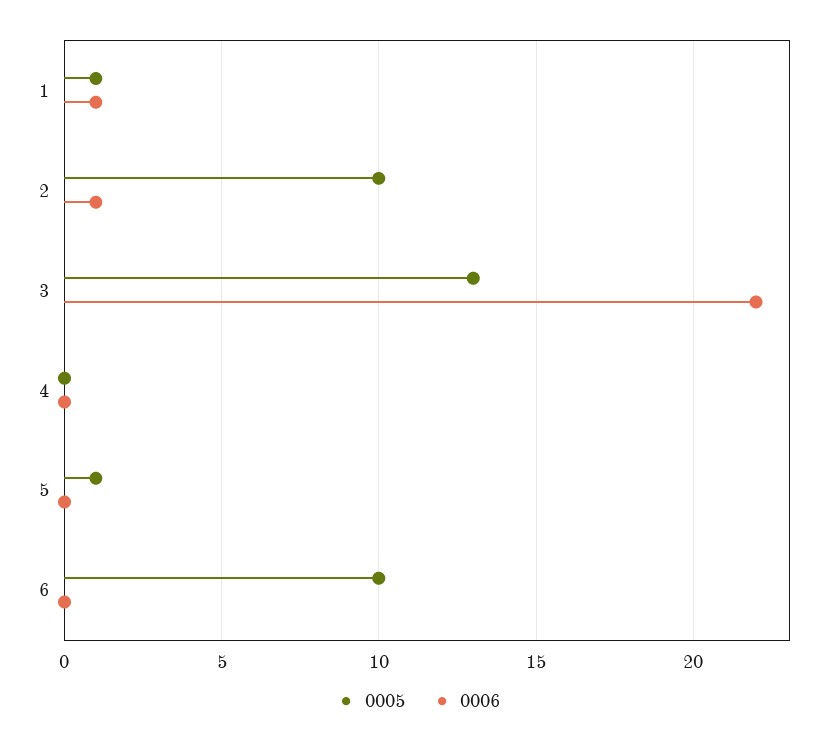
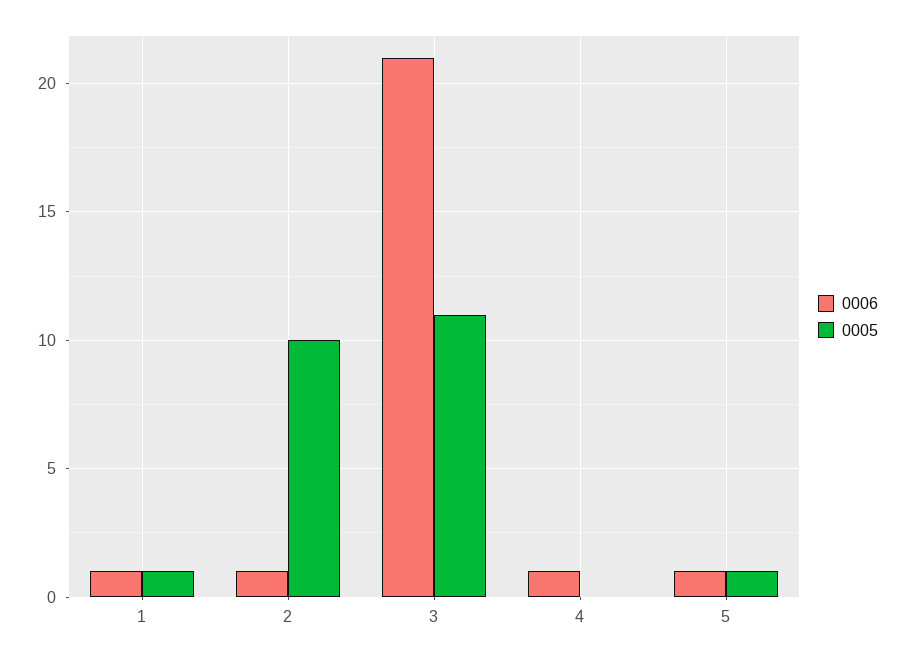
0005, 3: 13 -> 11
0006, 3: 22 -> 21
0006, 4: 0 -> 1
0006, 5: 0 -> 1
0005, 6: 10 -> none
0006, 6: 0 -> none

